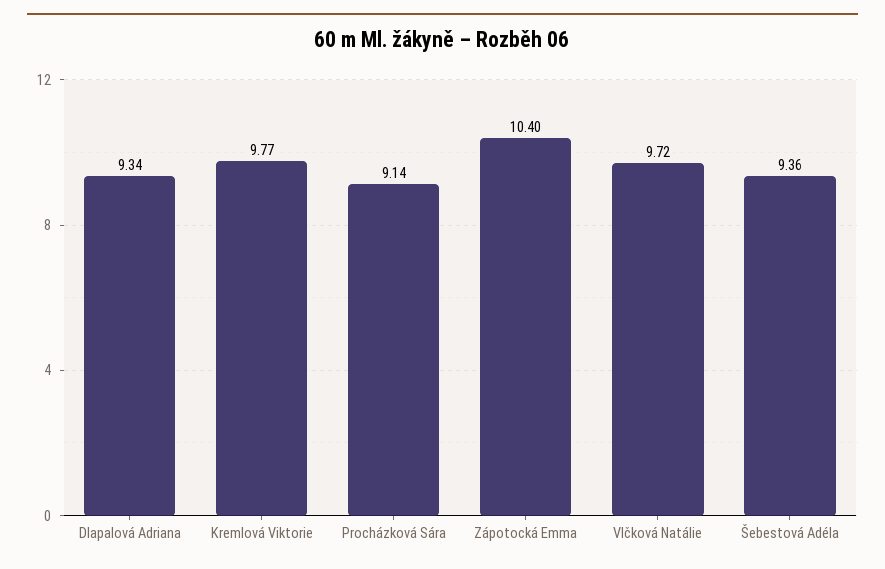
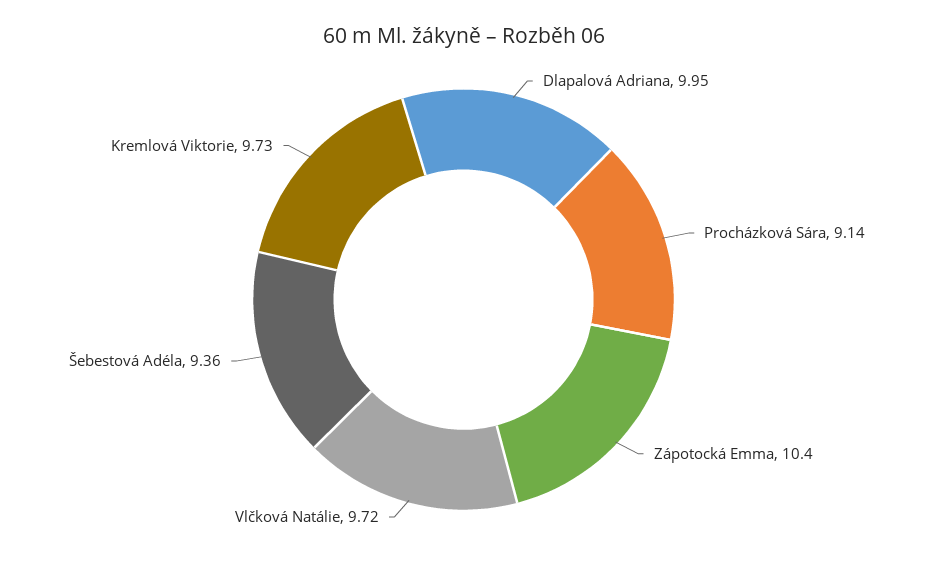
Dlapalová Adriana: 9.34 -> 9.95
Kremlová Viktorie: 9.77 -> 9.73

